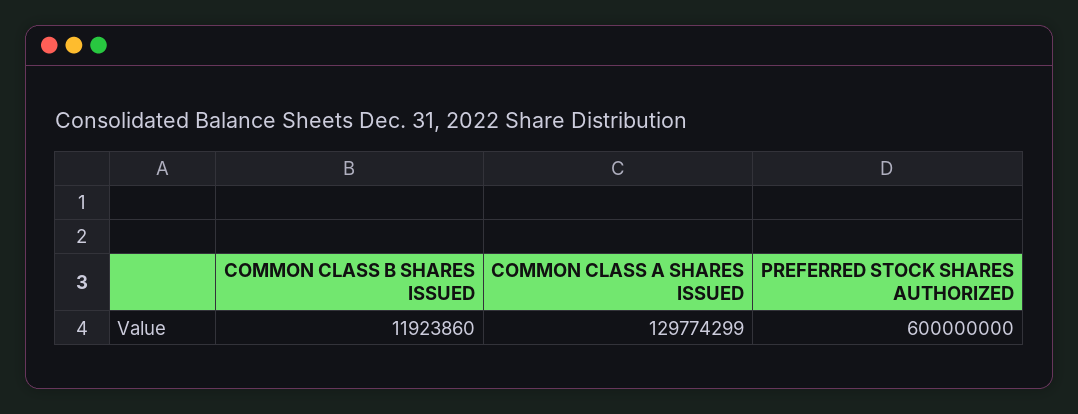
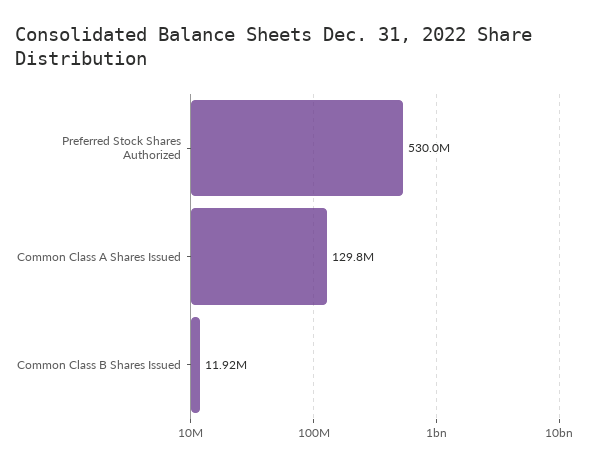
PREFERRED STOCK SHARES AUTHORIZED: 600000000 -> 530000000

